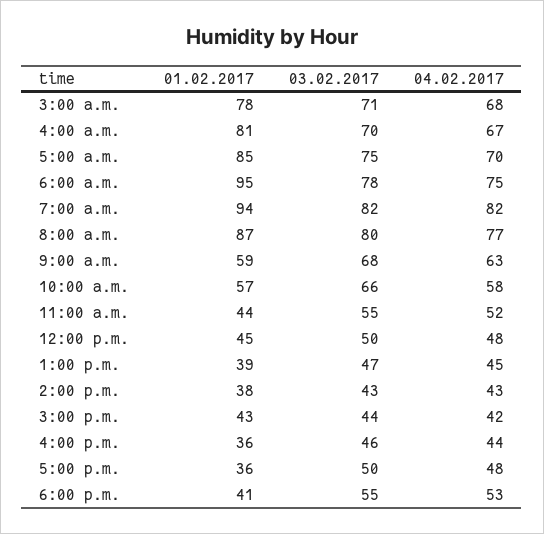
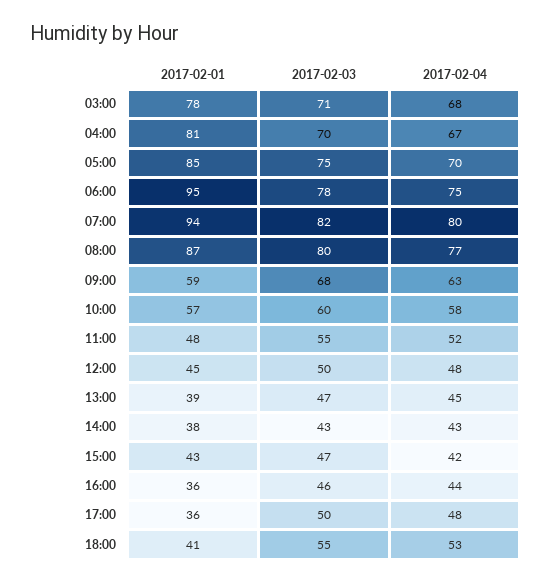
04.02.2017, 7:00 a.m.: 82 -> 80
03.02.2017, 10:00 a.m.: 66 -> 60
01.02.2017, 11:00 a.m.: 44 -> 48
03.02.2017, 3:00 p.m.: 44 -> 47

